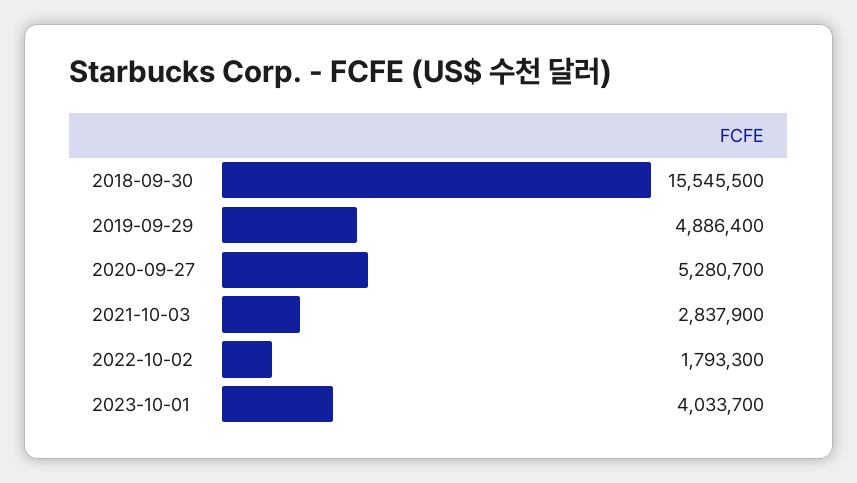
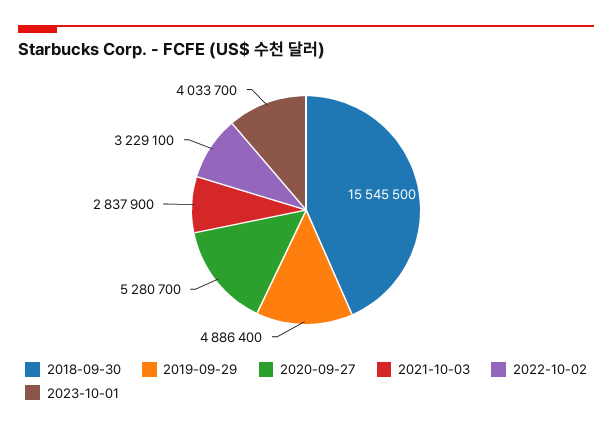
2022-10-02: 1793300 -> 3229100

